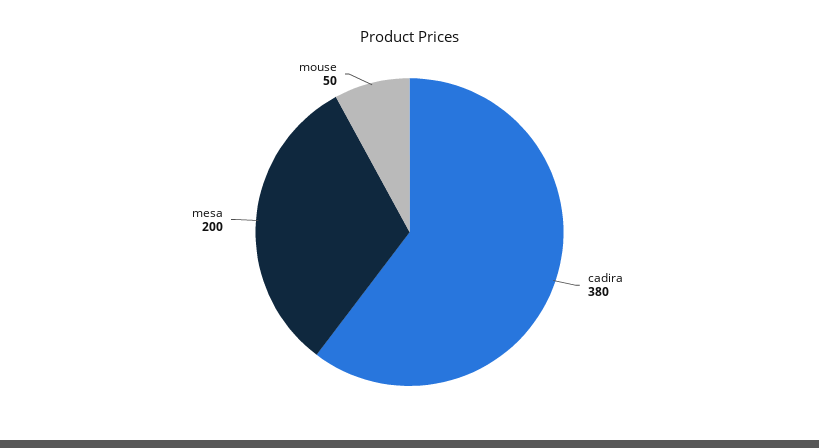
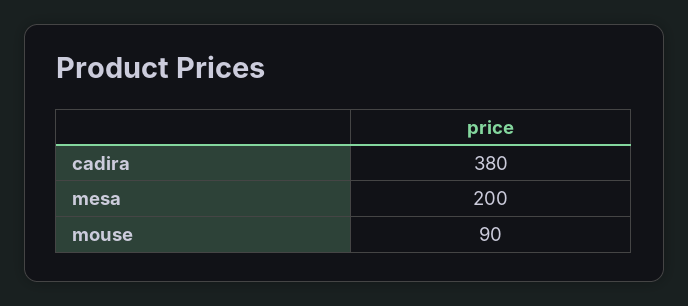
mouse: 50 -> 90

